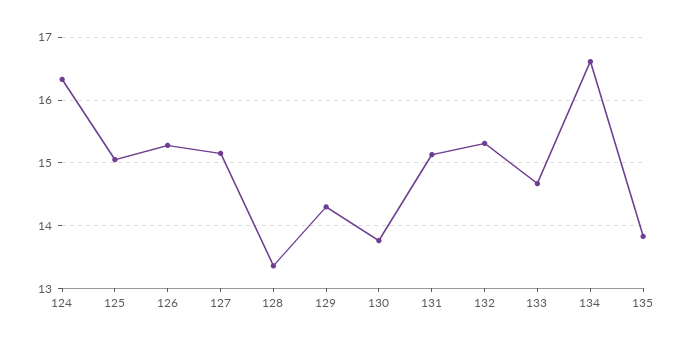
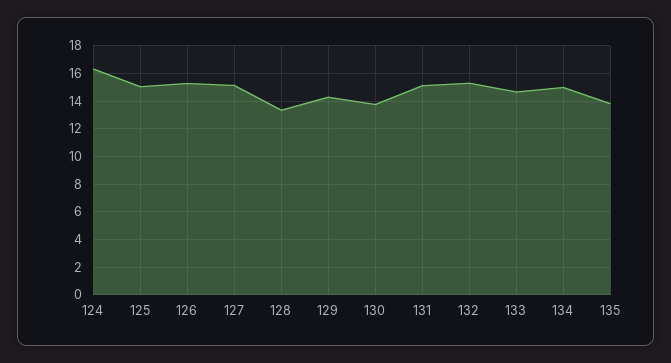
134: 16.6 -> 15

